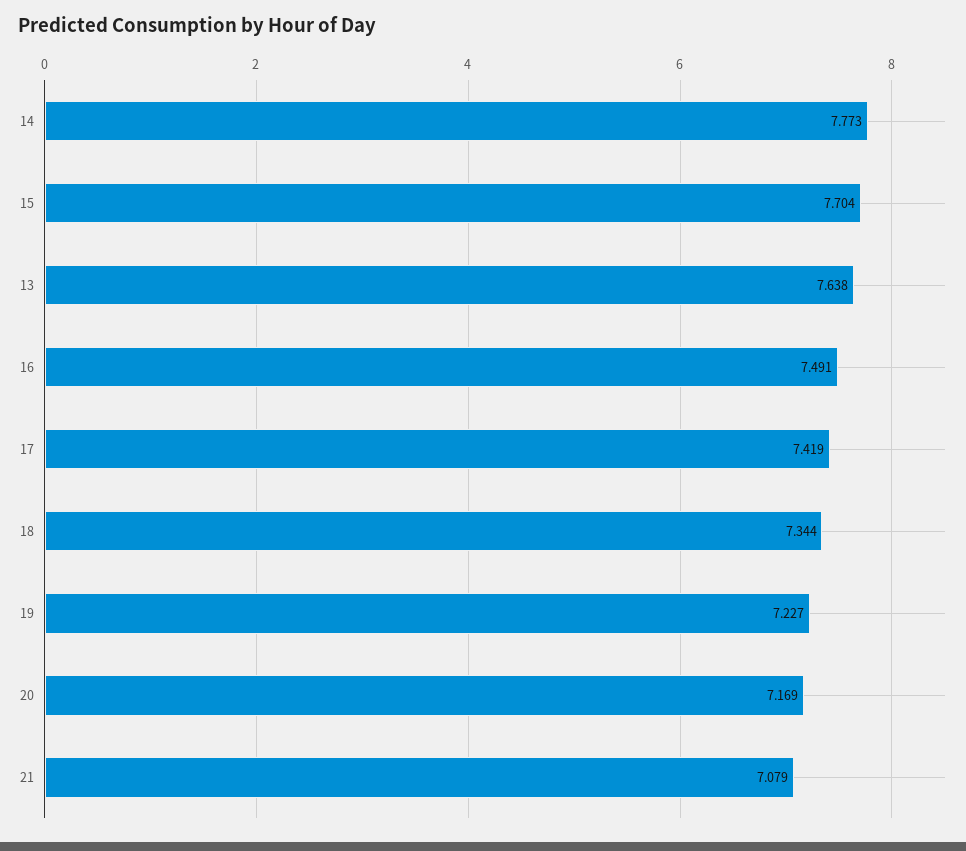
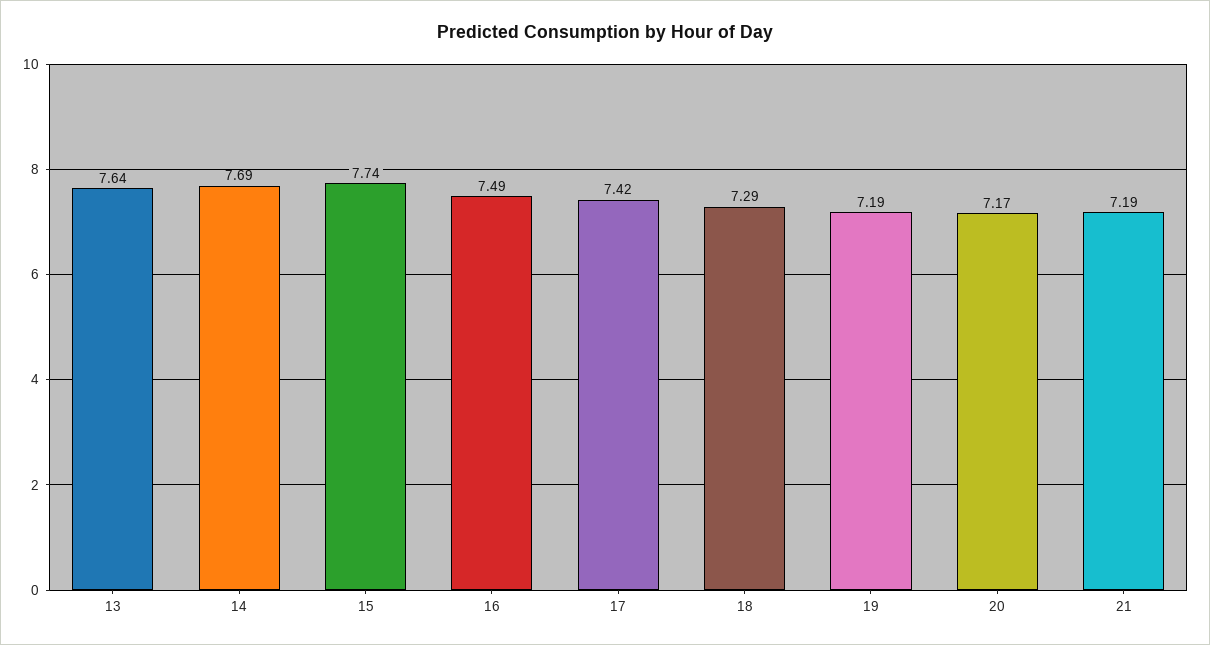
14: 7.773 -> 7.69
15: 7.704 -> 7.74
18: 7.344 -> 7.29
19: 7.227 -> 7.19
21: 7.079 -> 7.19

